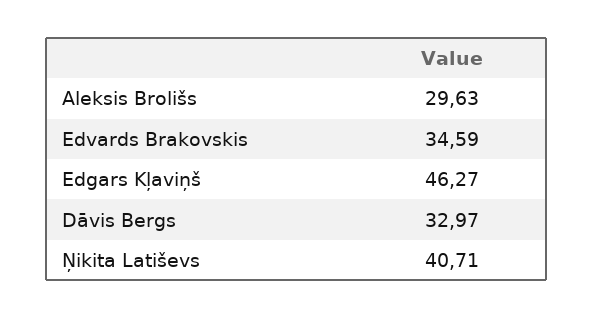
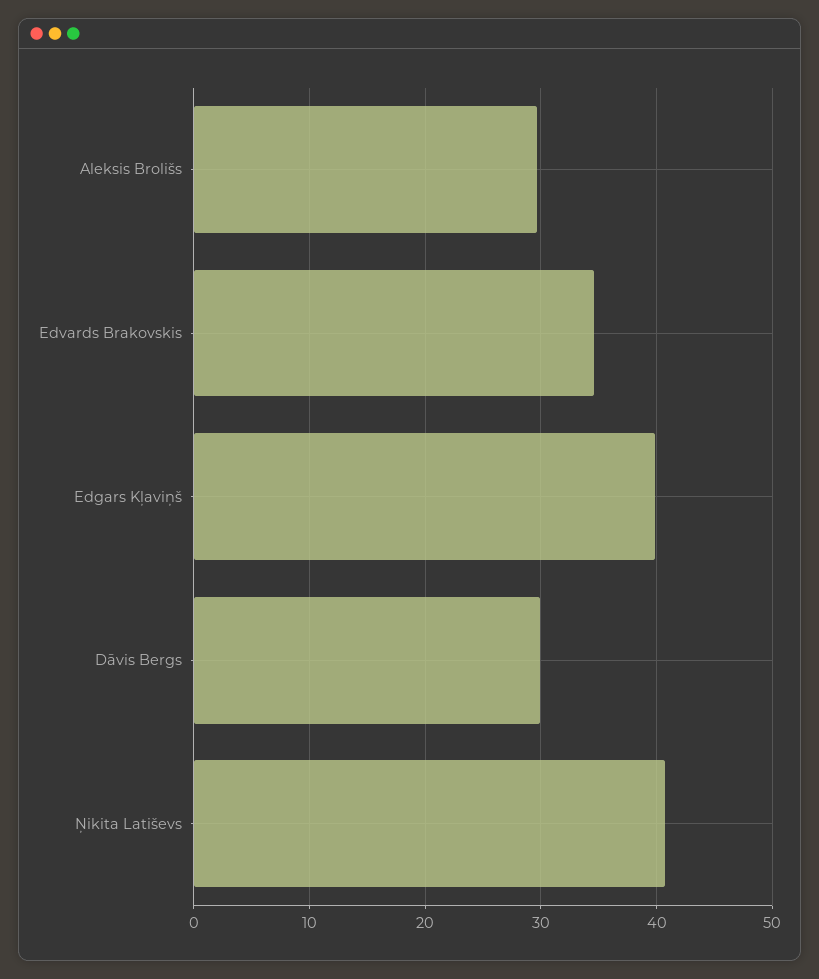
Edgars Kļaviņš: 46.27 -> 40
Dāvis Bergs: 32.97 -> 30

